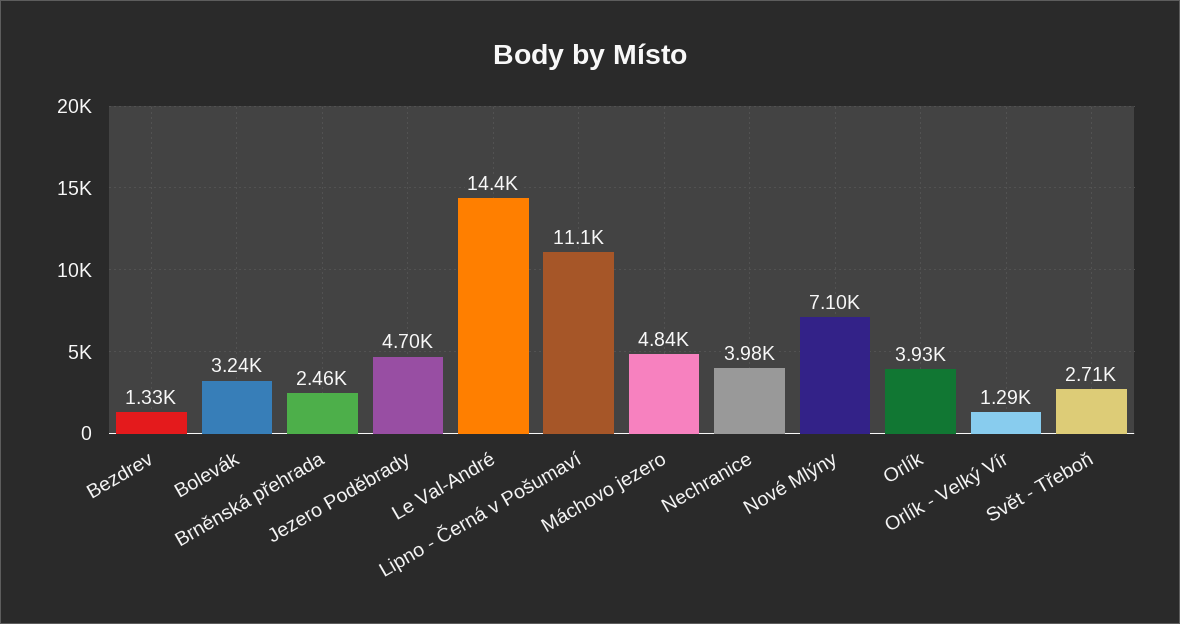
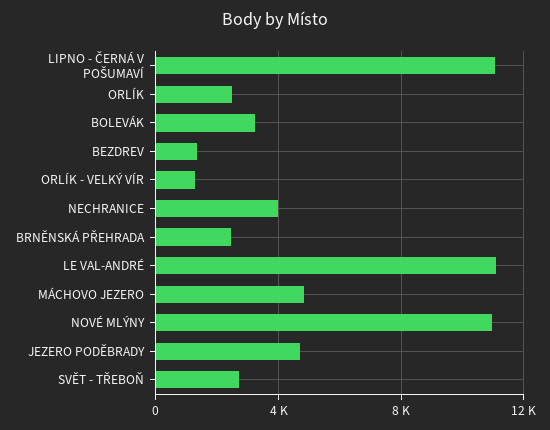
Le Val-André: 14400 -> 11000
Nové Mlýny: 7100 -> 11000
Orlík: 3930 -> 2500

